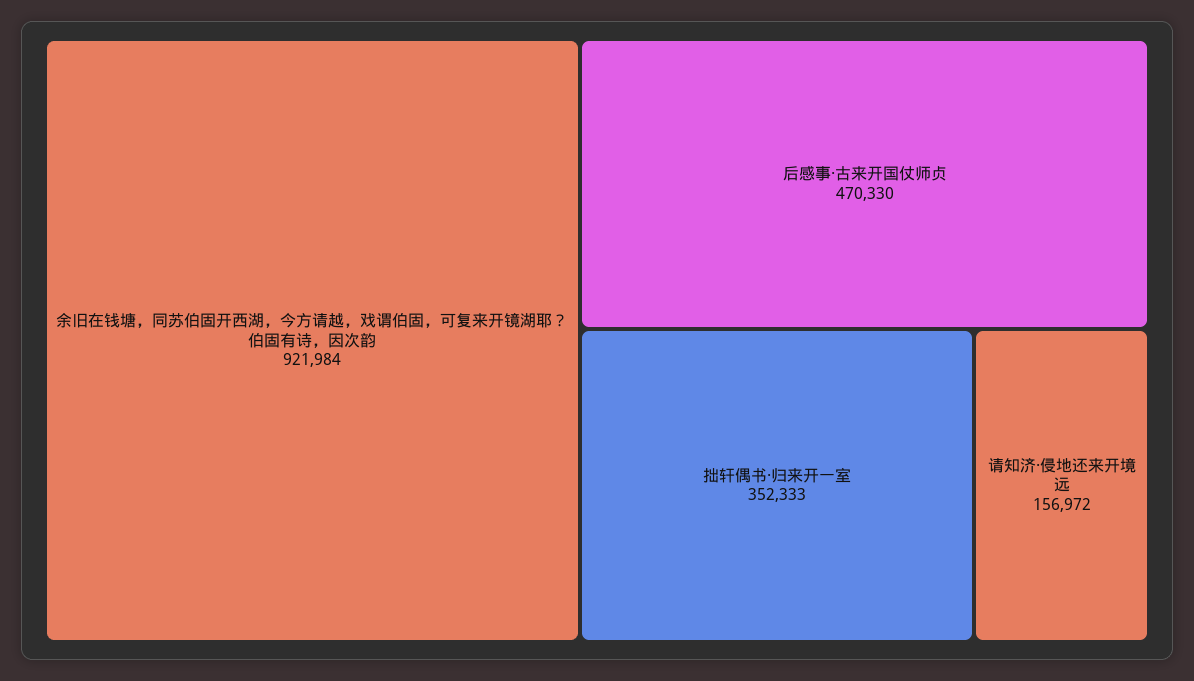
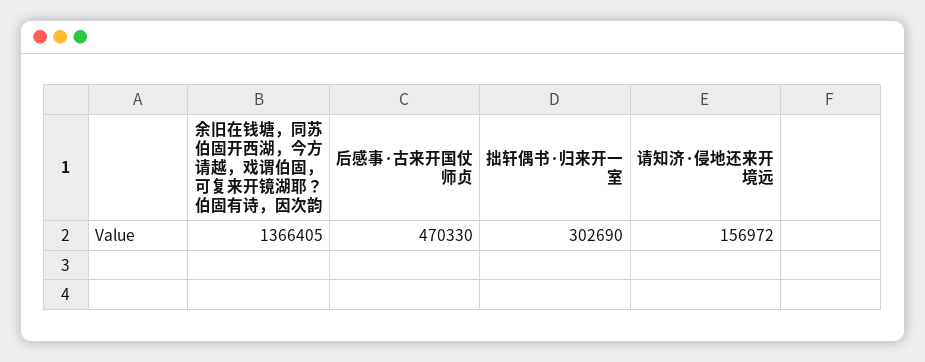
余旧在钱塘，同苏伯固开西湖，今方请越，戏谓伯固，可复来开镜湖耶？伯固有诗，因次韵: 921984 -> 1366405
拙轩偶书·归来开一室: 352333 -> 302690

